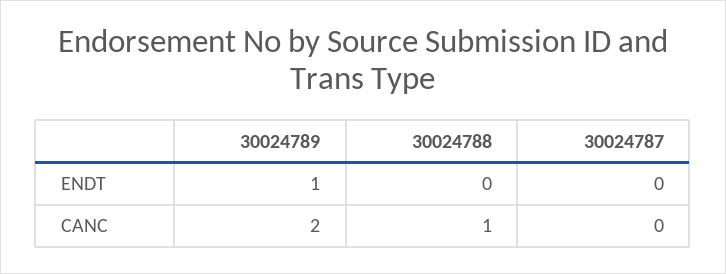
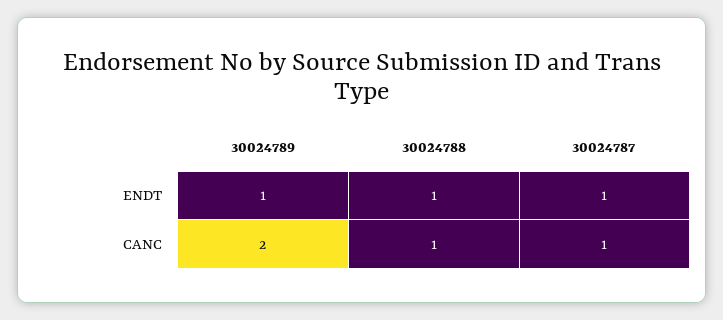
30024788, ENDT: 0 -> 1
30024787, ENDT: 0 -> 1
30024787, CANC: 0 -> 1

